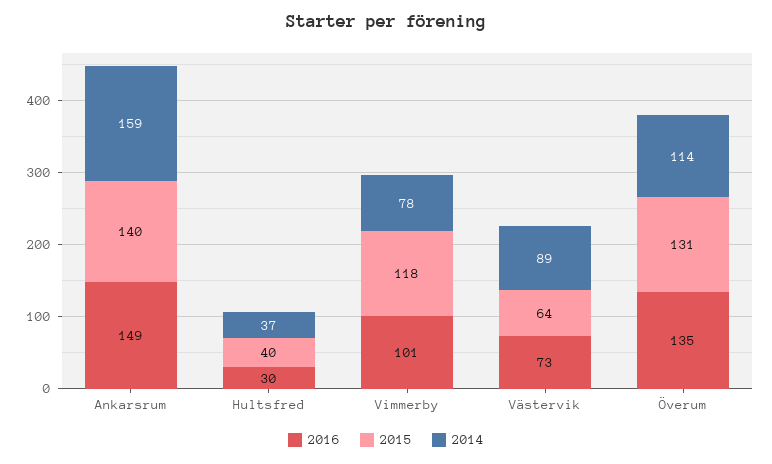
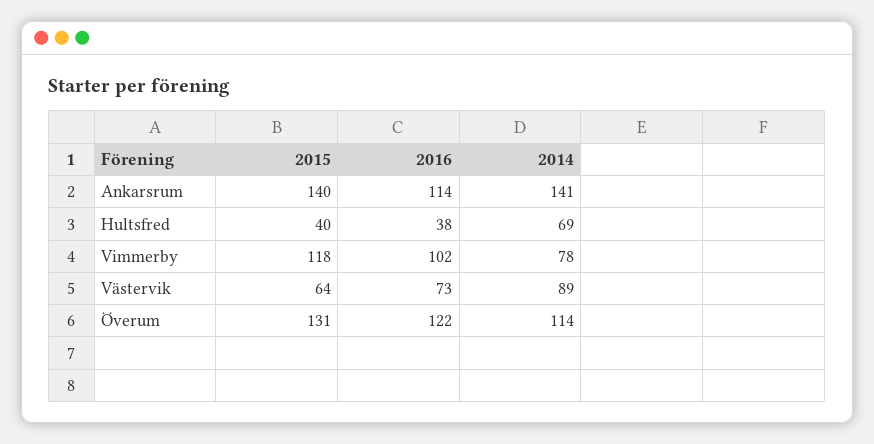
2016, Ankarsrum: 149 -> 114
2014, Ankarsrum: 159 -> 141
2016, Hultsfred: 30 -> 38
2014, Hultsfred: 37 -> 69
2016, Vimmerby: 101 -> 102
2016, Överum: 135 -> 122

